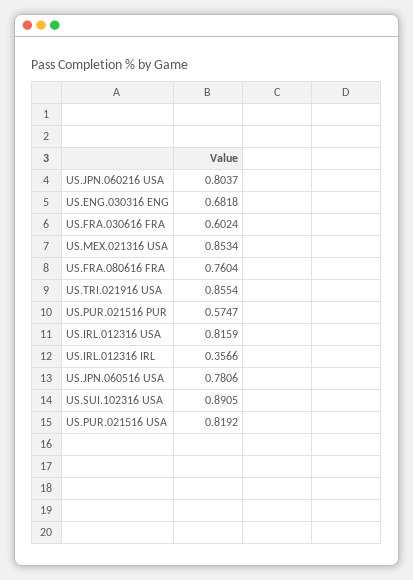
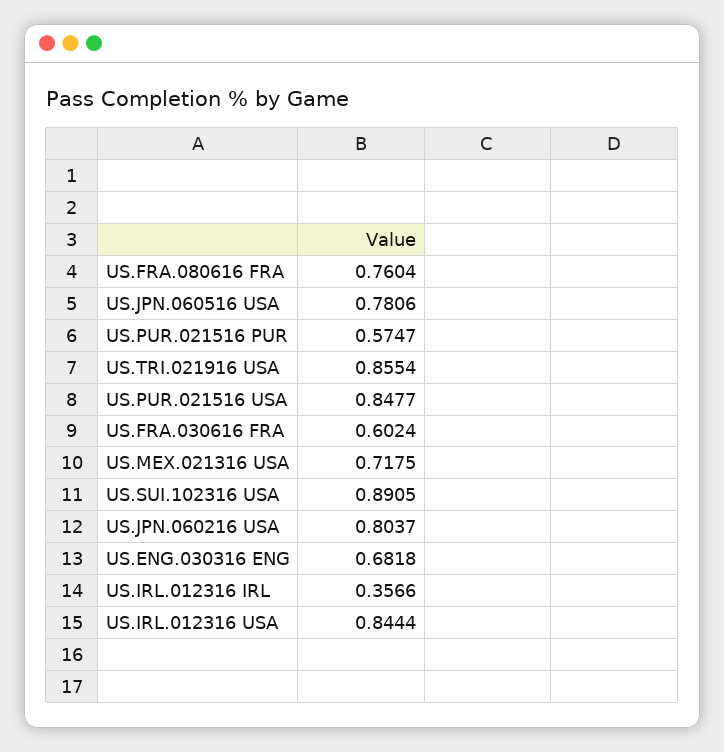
US.MEX.021316 USA: 0.8534 -> 0.7175
US.IRL.012316 USA: 0.8159 -> 0.8444
US.PUR.021516 USA: 0.8192 -> 0.8477

